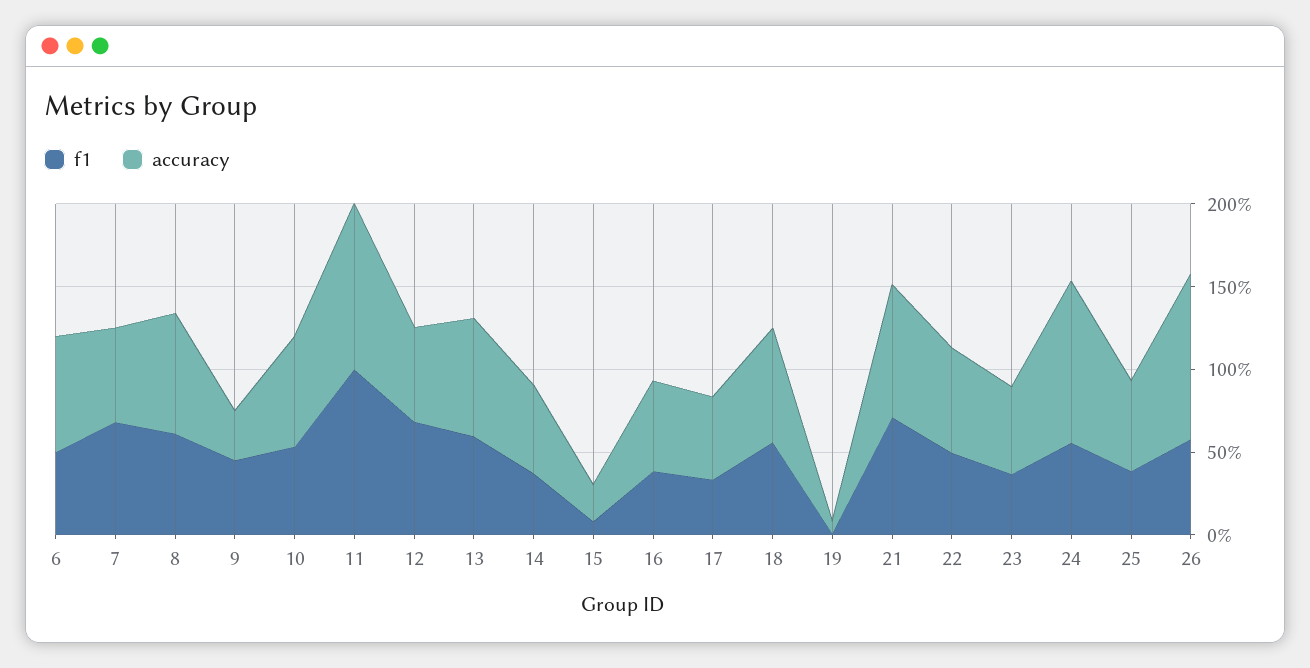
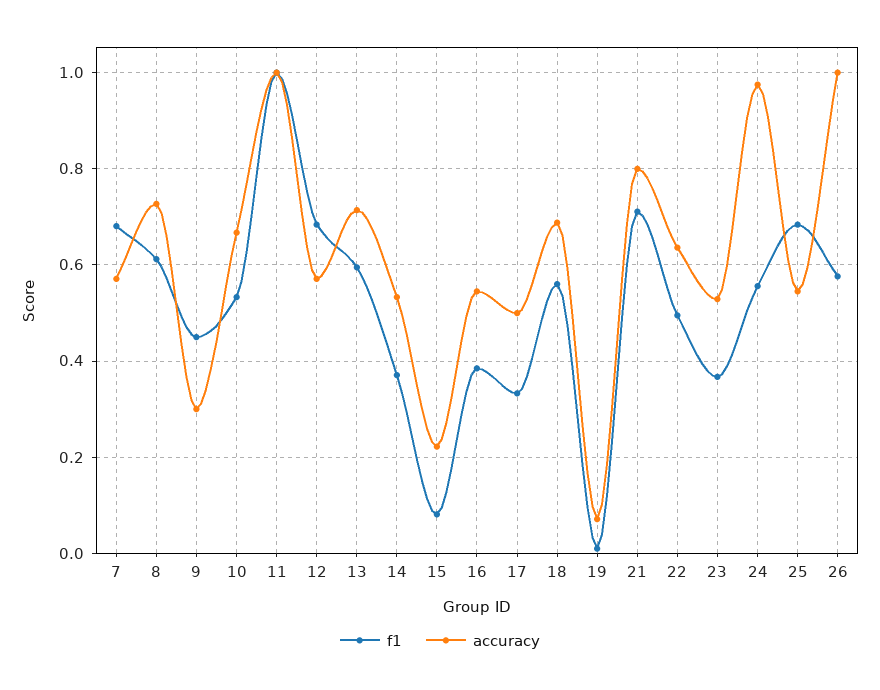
f1, 6: 0.5 -> none
accuracy, 6: 0.7 -> none
f1, 25: 0.4 -> 0.68

